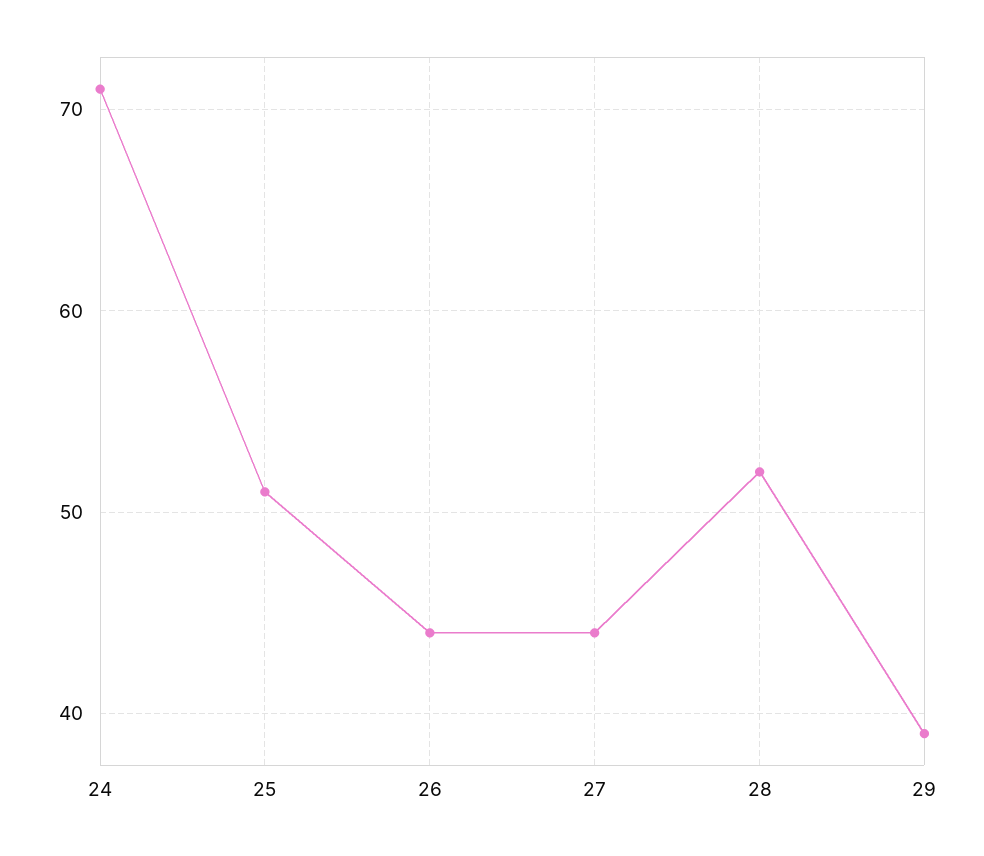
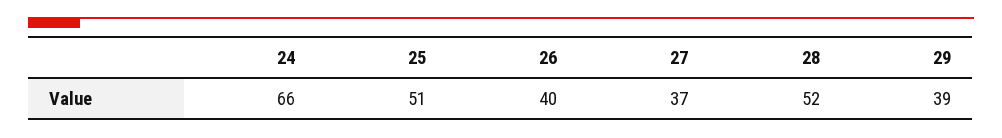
24: 71 -> 66
26: 44 -> 40
27: 44 -> 37

